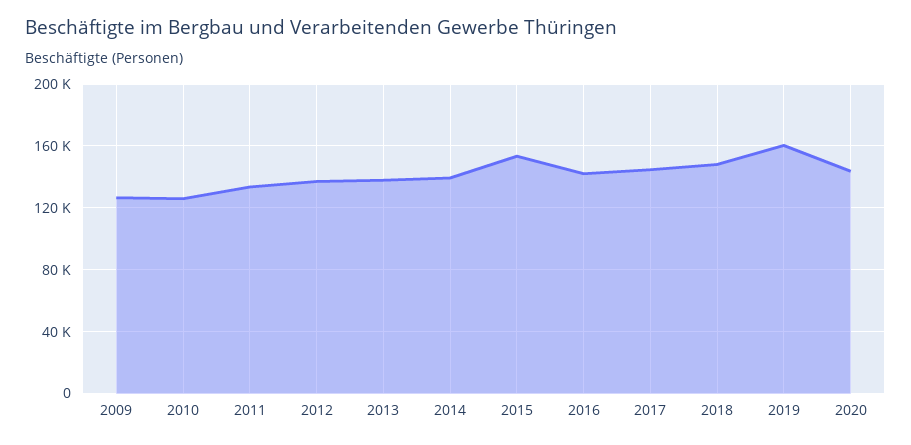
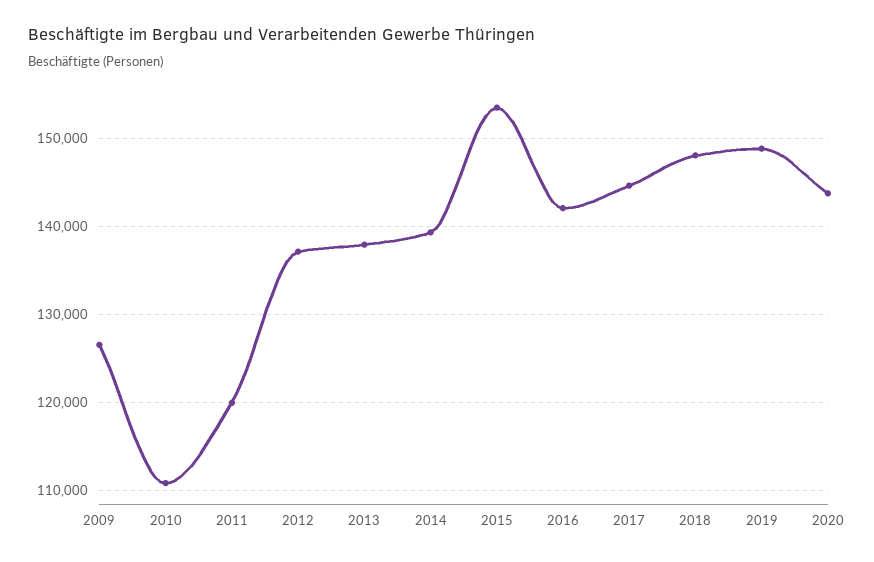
2010: 125000 -> 111000
2011: 135000 -> 120000
2019: 160000 -> 149000

